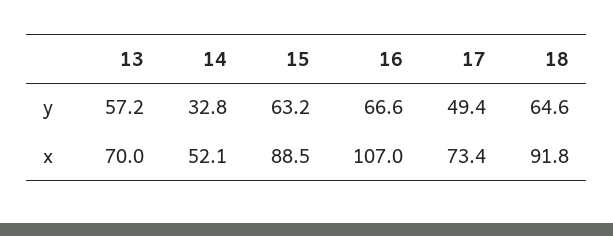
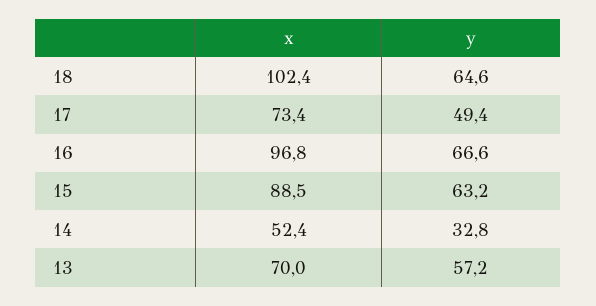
14, x: 52.1 -> 52.4
16, x: 107 -> 96.8
18, x: 91.8 -> 102.4

